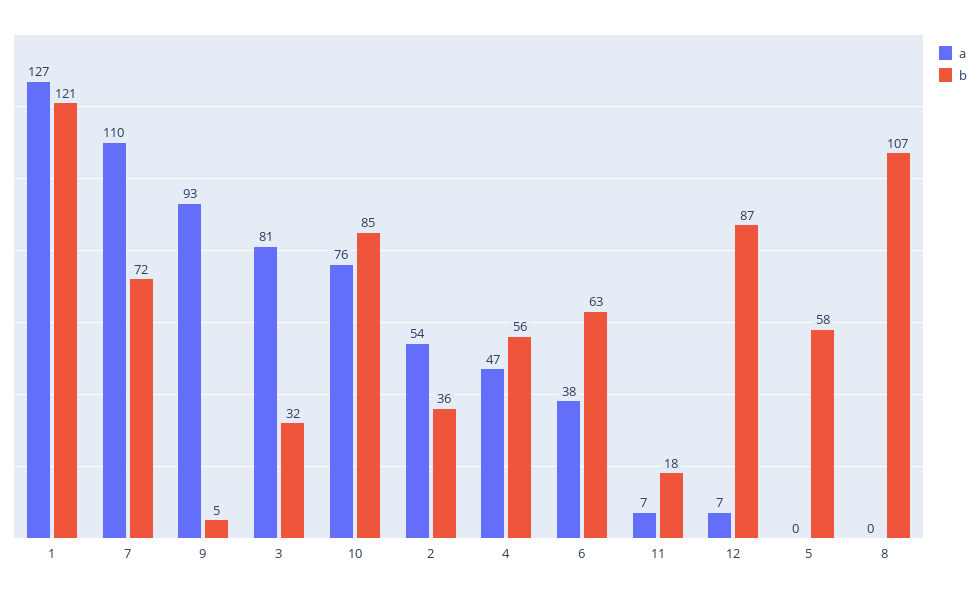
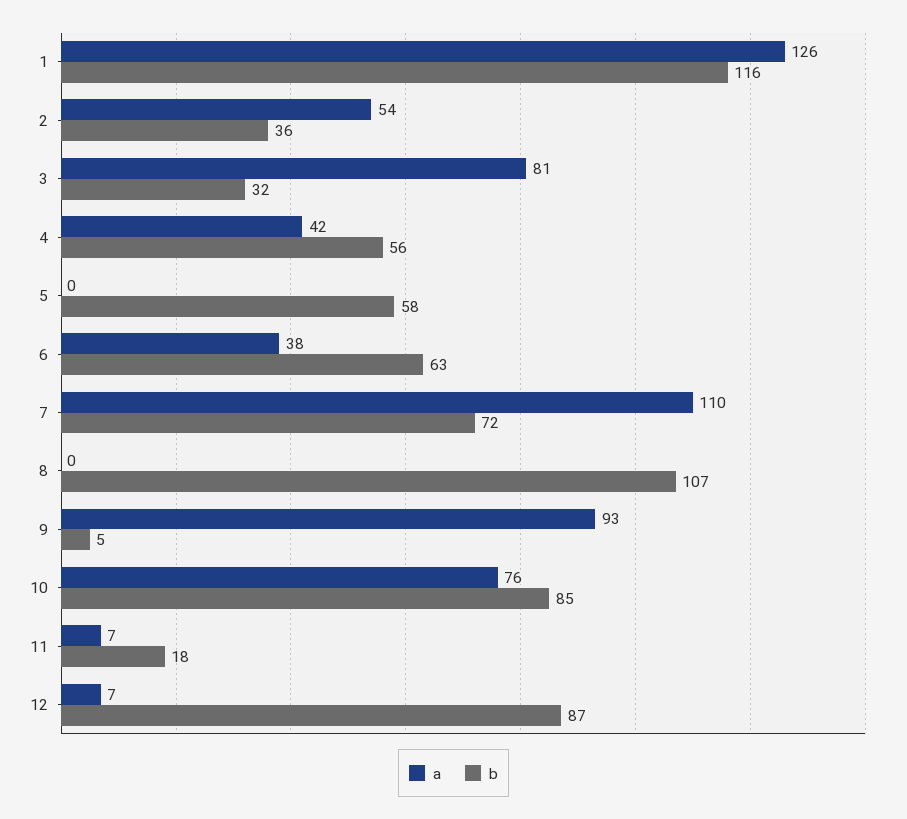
a, 1: 127 -> 126
b, 1: 121 -> 116
a, 4: 47 -> 42

